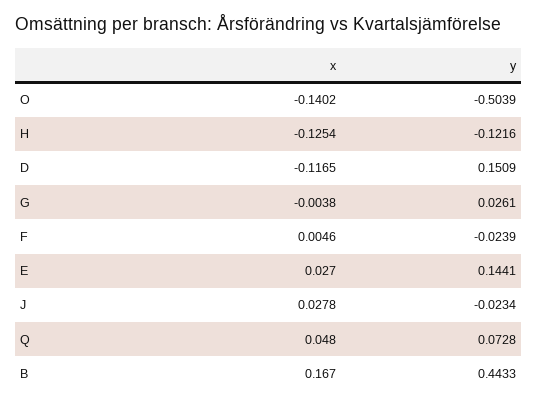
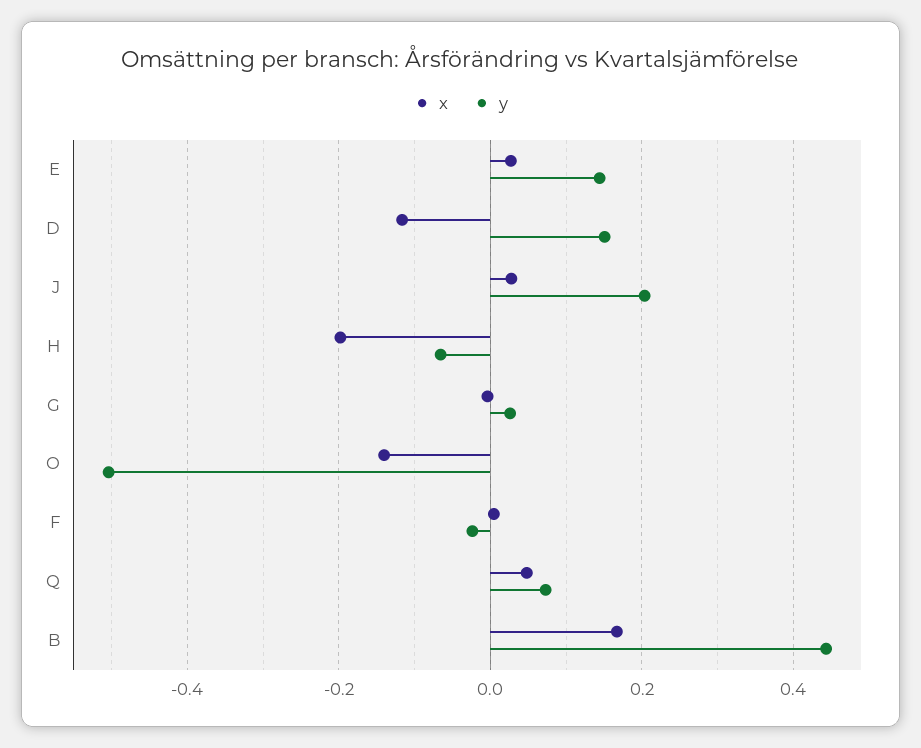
x, H: -0.1254 -> -0.2
y, H: -0.1216 -> -0.06
y, J: -0.0234 -> 0.2

